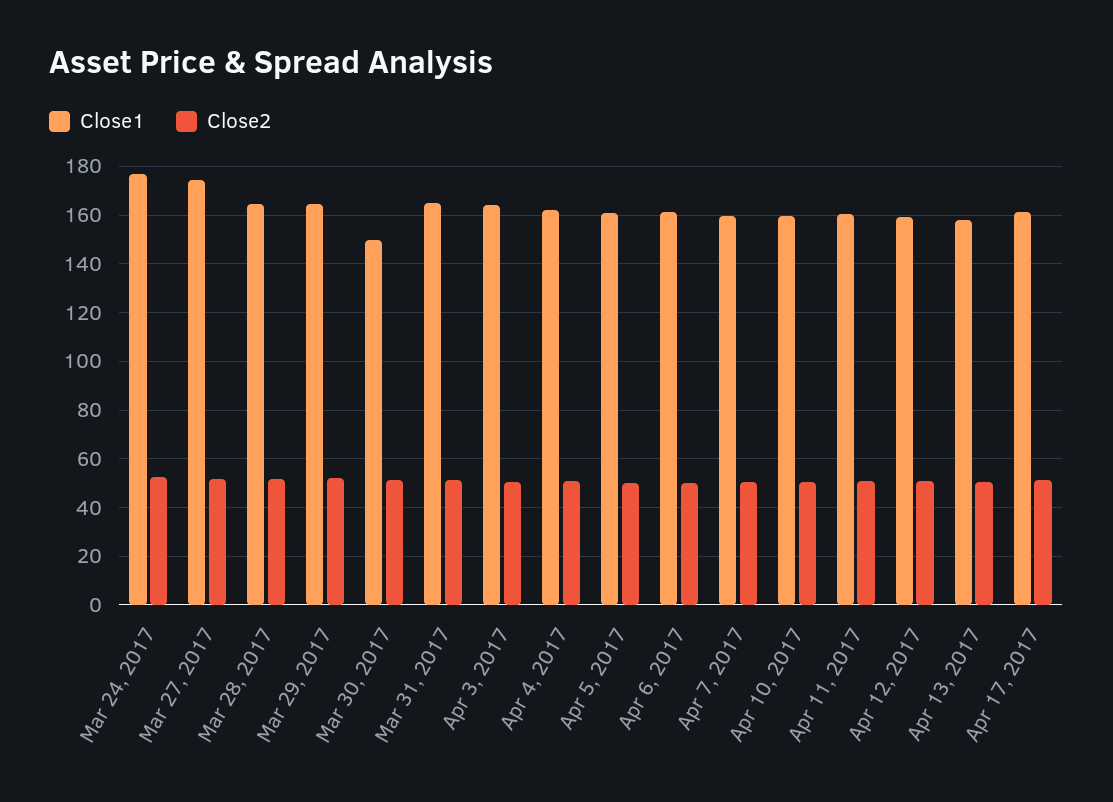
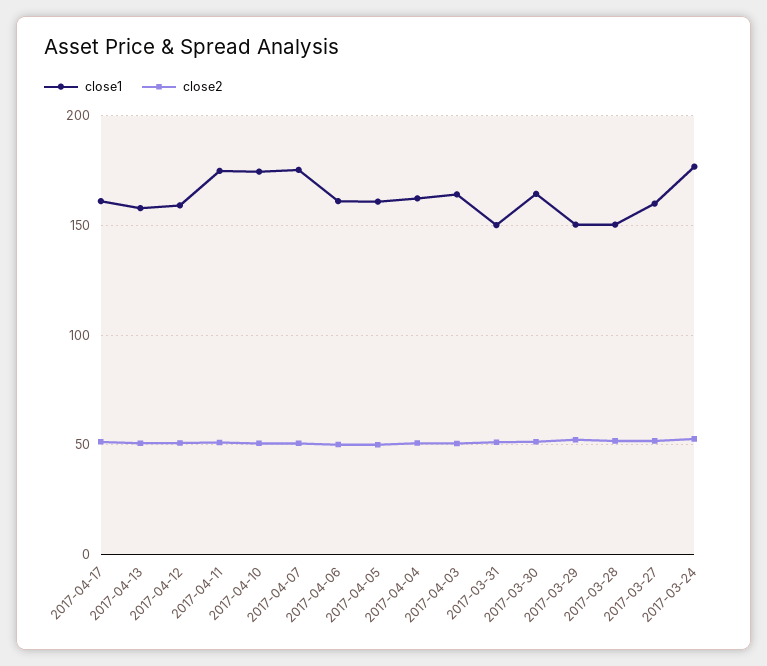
Close1, Mar 27, 2017: 175 -> 160
Close1, Mar 28, 2017: 165 -> 150
Close1, Mar 29, 2017: 165 -> 150
Close1, Mar 30, 2017: 150 -> 165
Close1, Mar 31, 2017: 165 -> 150
Close1, Apr 7, 2017: 160 -> 175
Close1, Apr 10, 2017: 160 -> 175
Close1, Apr 11, 2017: 160 -> 175

